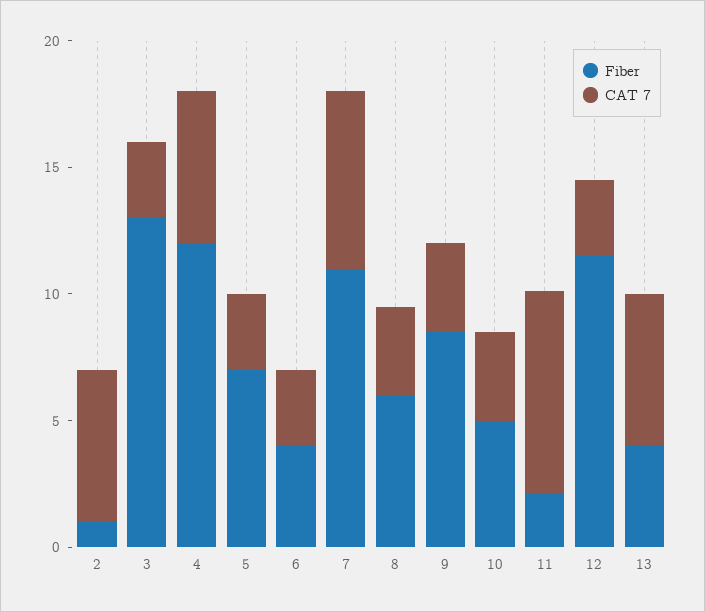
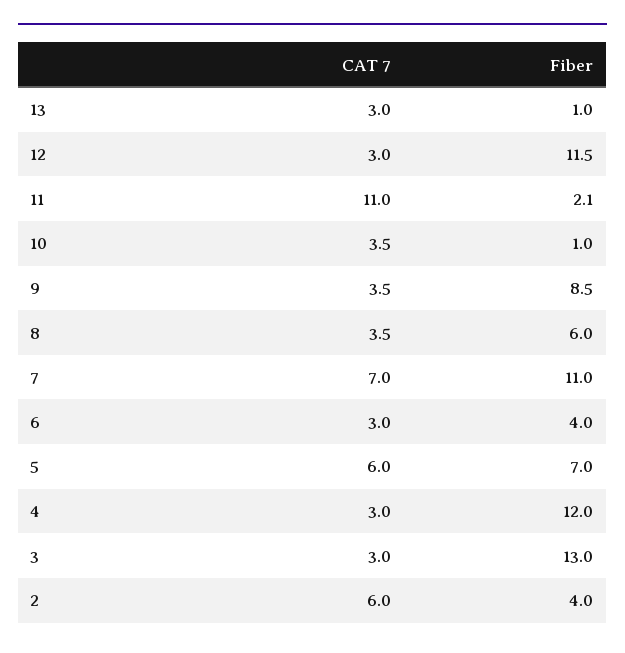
Fiber, 2: 1 -> 4
CAT 7, 4: 6 -> 3
CAT 7, 5: 3 -> 6
Fiber, 10: 5 -> 1
CAT 7, 11: 8 -> 11
Fiber, 13: 4 -> 1
CAT 7, 13: 6 -> 3

